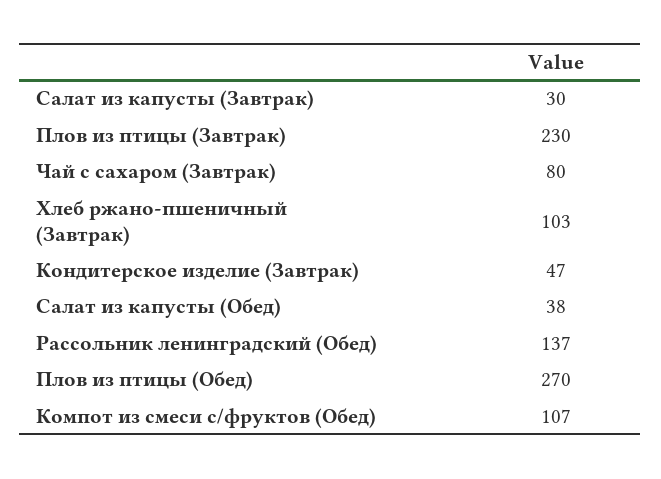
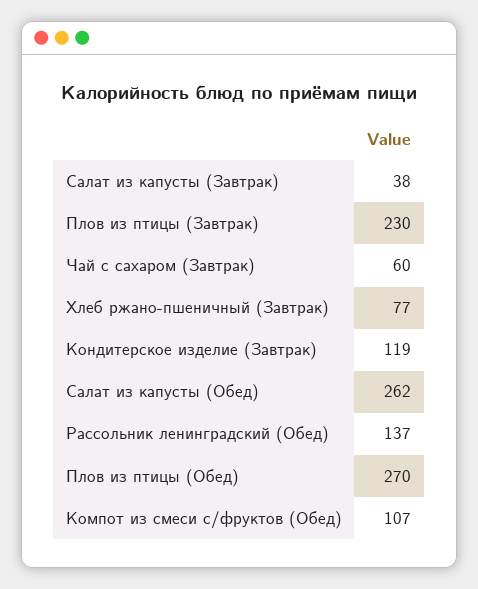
Салат из капусты (Завтрак): 30 -> 38
Чай с сахаром (Завтрак): 80 -> 60
Хлеб ржано-пшеничный (Завтрак): 103 -> 77
Кондитерское изделие (Завтрак): 47 -> 119
Салат из капусты (Обед): 38 -> 262

